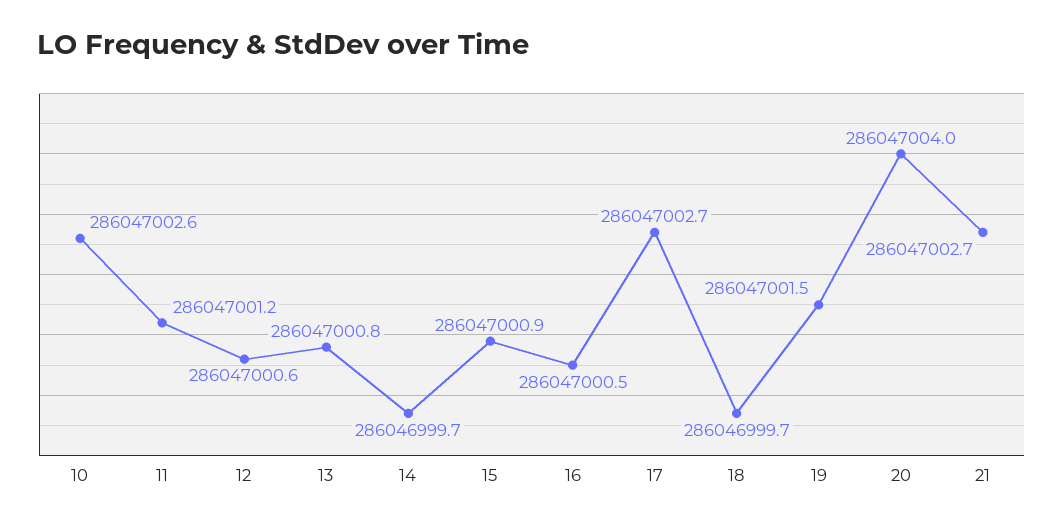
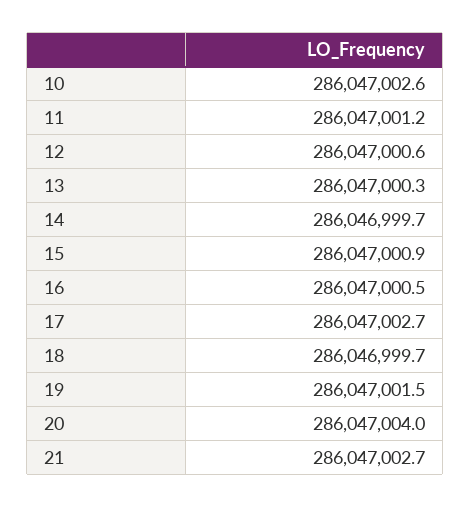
13: 286047000.8 -> 286047000.3

